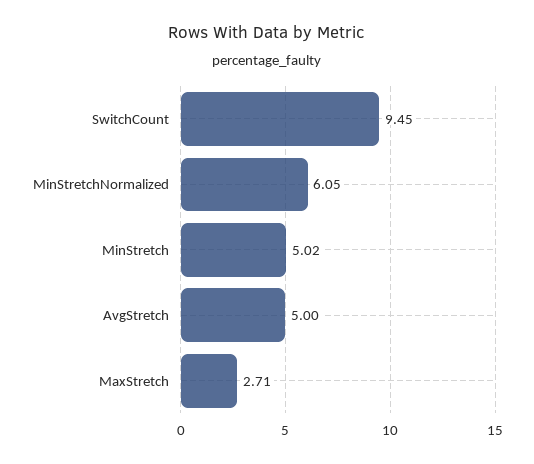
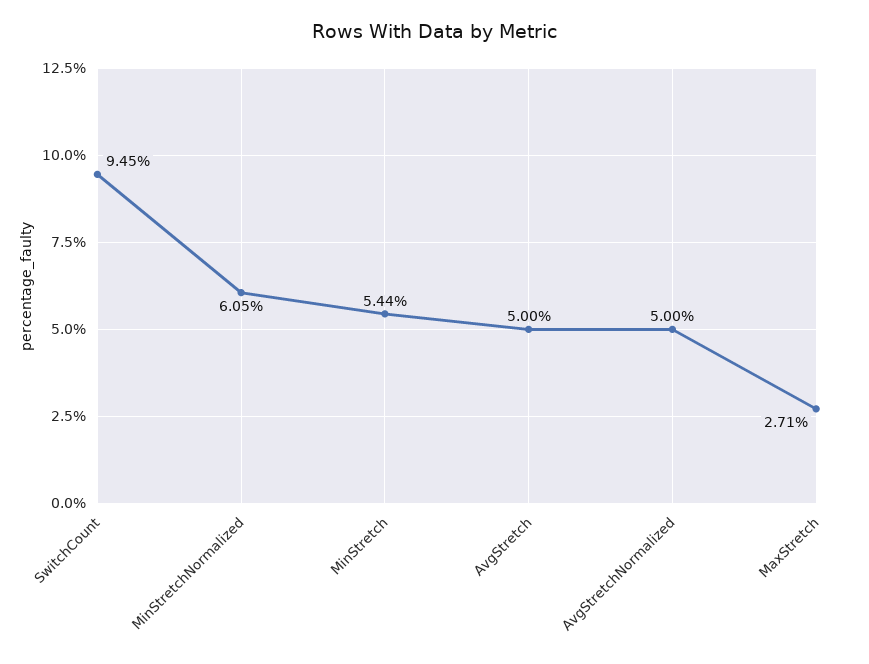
MinStretch: 5.02 -> 5.44
AvgStretchNormalized: none -> 5

